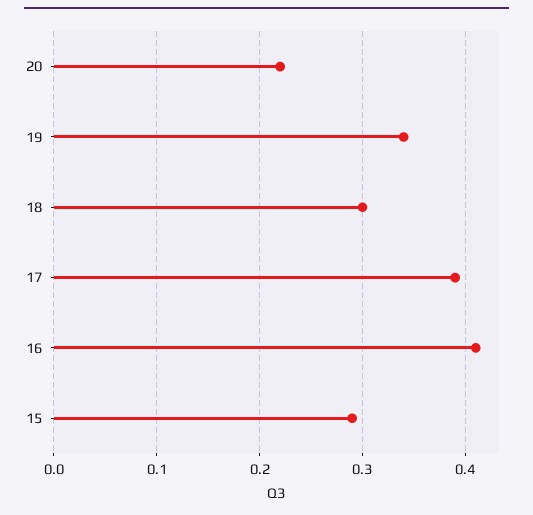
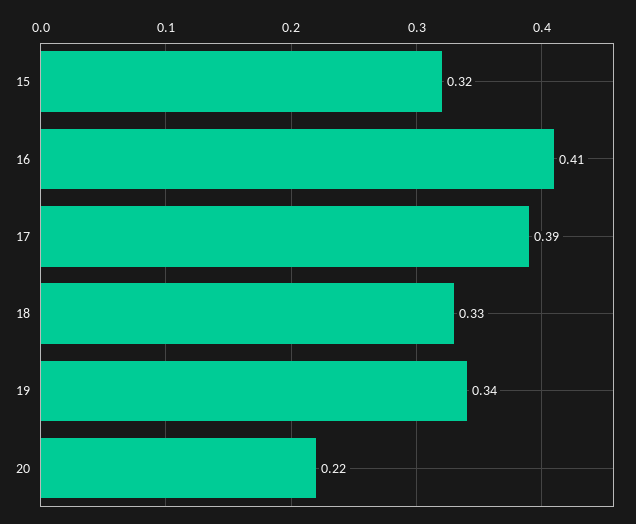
18: 0.3 -> 0.33
15: 0.29 -> 0.32

